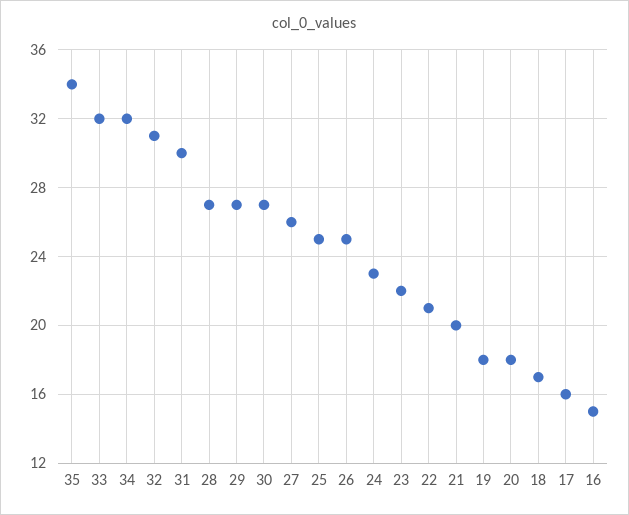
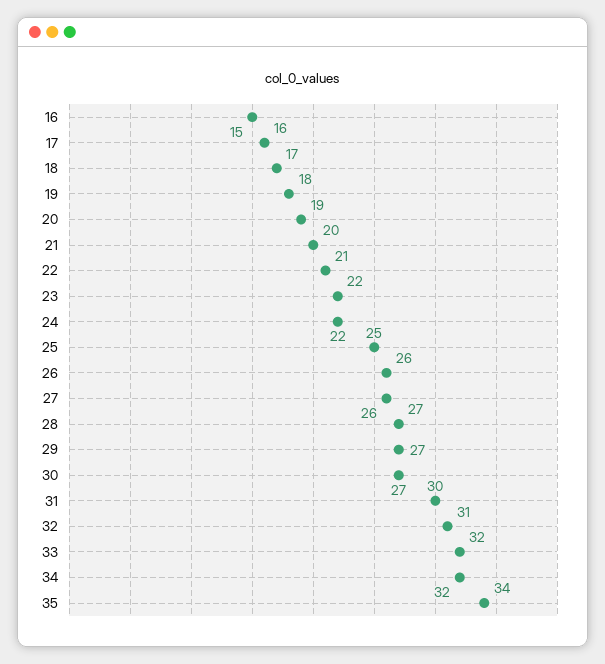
26: 25 -> 26
24: 23 -> 22
20: 18 -> 19

